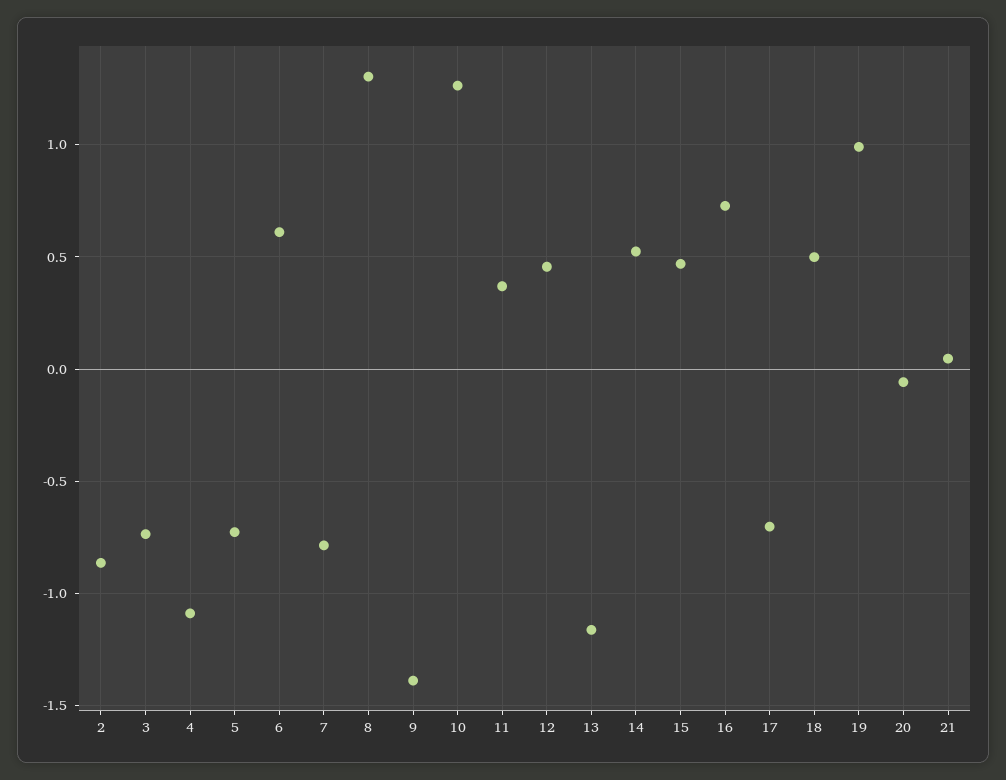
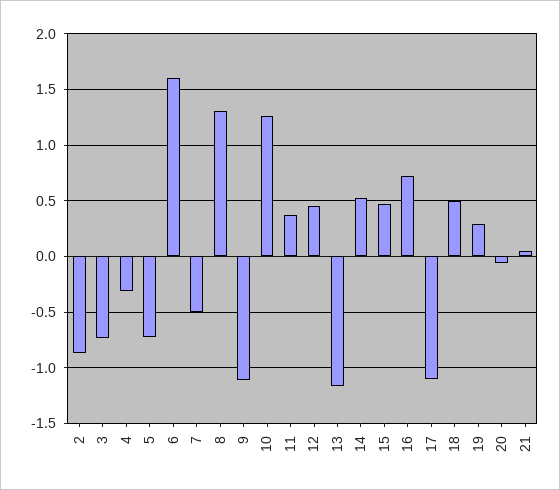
4: -1.1 -> -0.3
6: 0.6 -> 1.6
7: -0.8 -> -0.5
9: -1.4 -> -1.1
17: -0.7 -> -1.1
19: 1 -> 0.3

